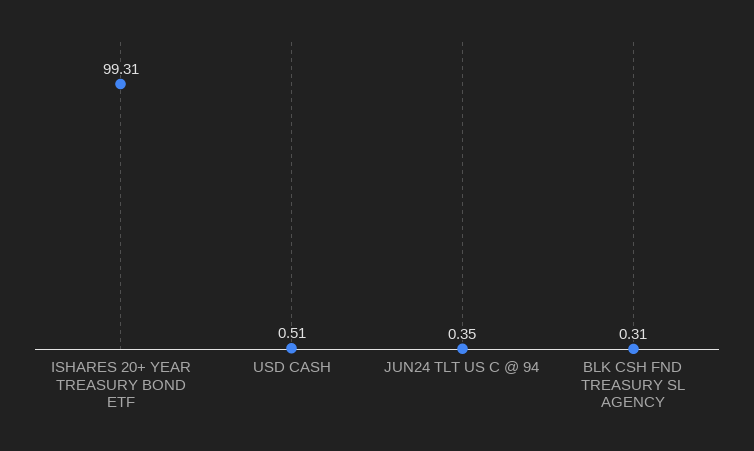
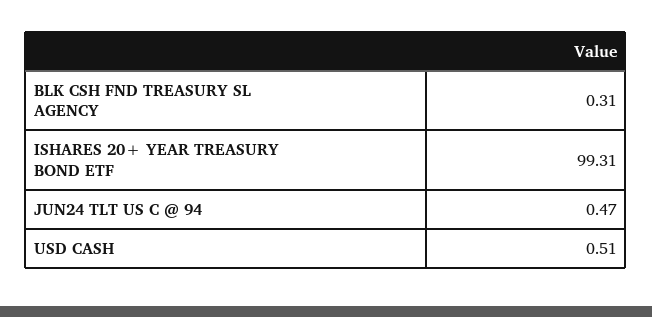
JUN24 TLT US C @ 94: 0.35 -> 0.47

